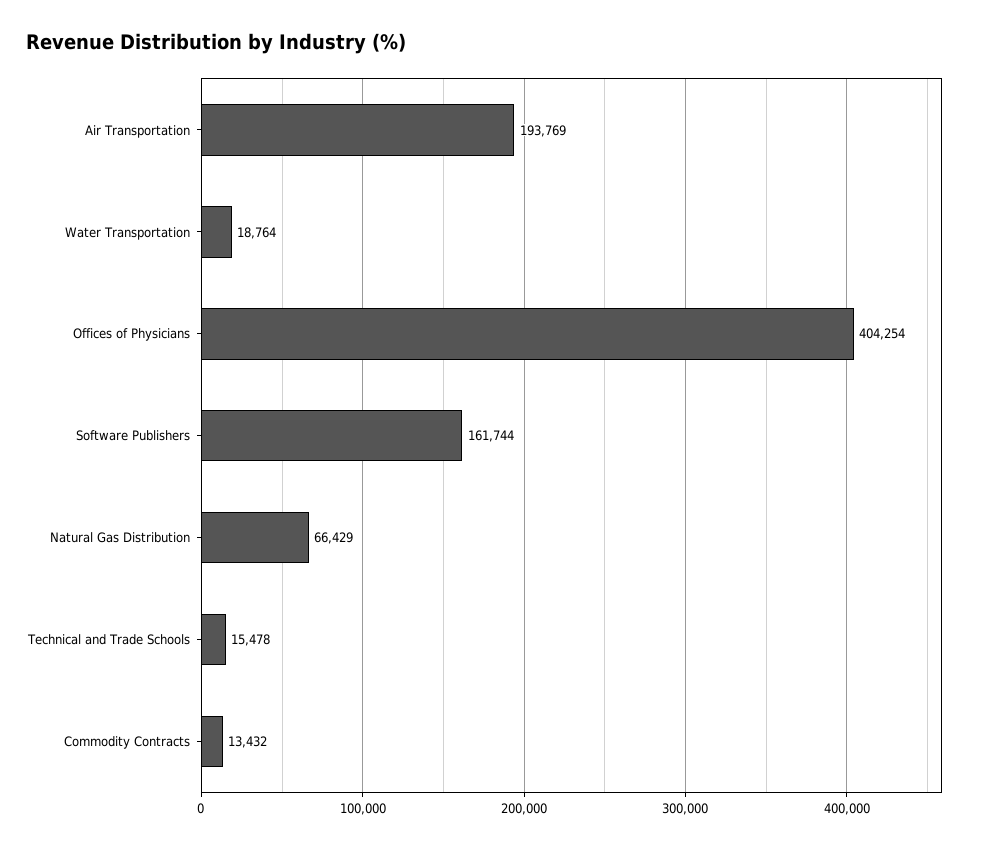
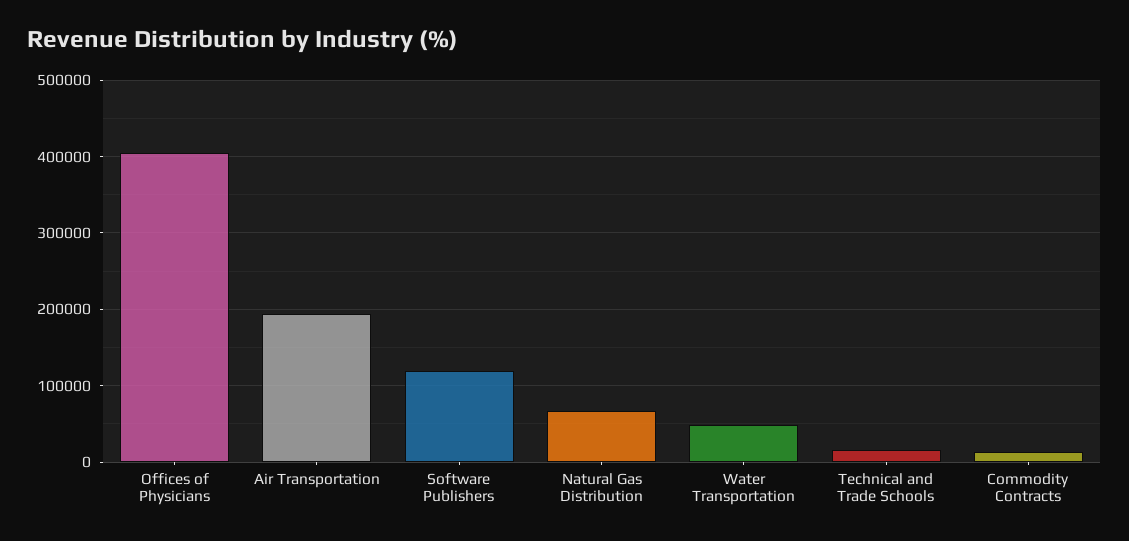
Water Transportation: 18764 -> 50000
Software Publishers: 161744 -> 120000

